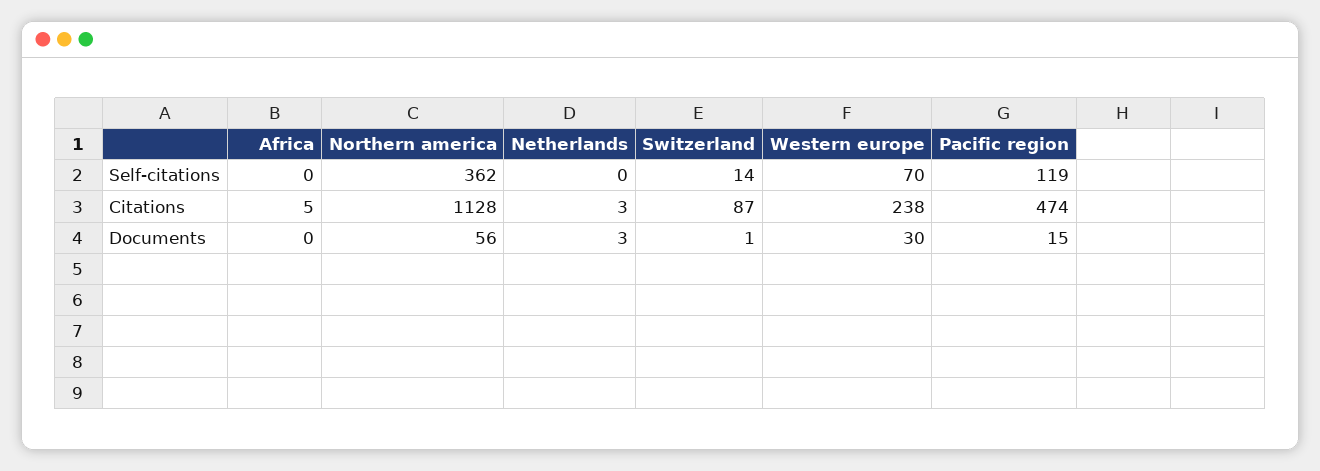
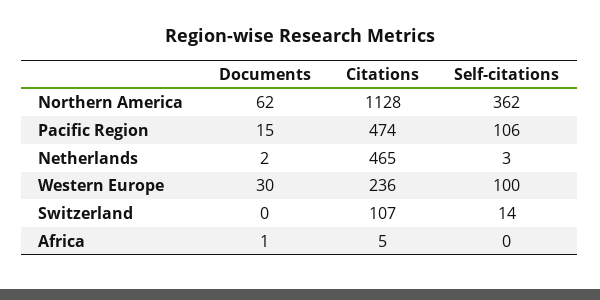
Netherlands, Self-citations: 0 -> 3
Western europe, Self-citations: 70 -> 100
Pacific region, Self-citations: 119 -> 106
Netherlands, Citations: 3 -> 465
Switzerland, Citations: 87 -> 107
Western europe, Citations: 238 -> 236
Africa, Documents: 0 -> 1
Northern america, Documents: 56 -> 62
Netherlands, Documents: 3 -> 2
Switzerland, Documents: 1 -> 0

